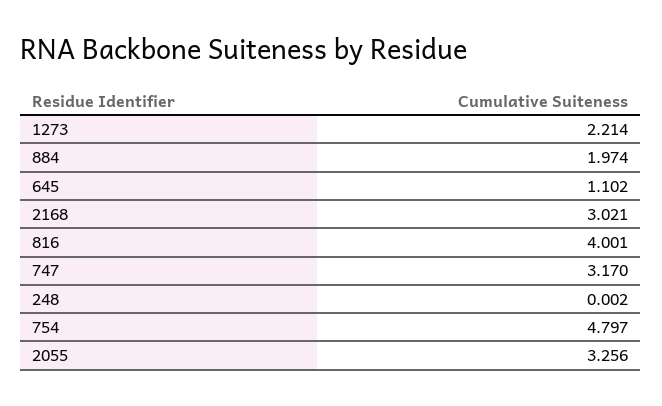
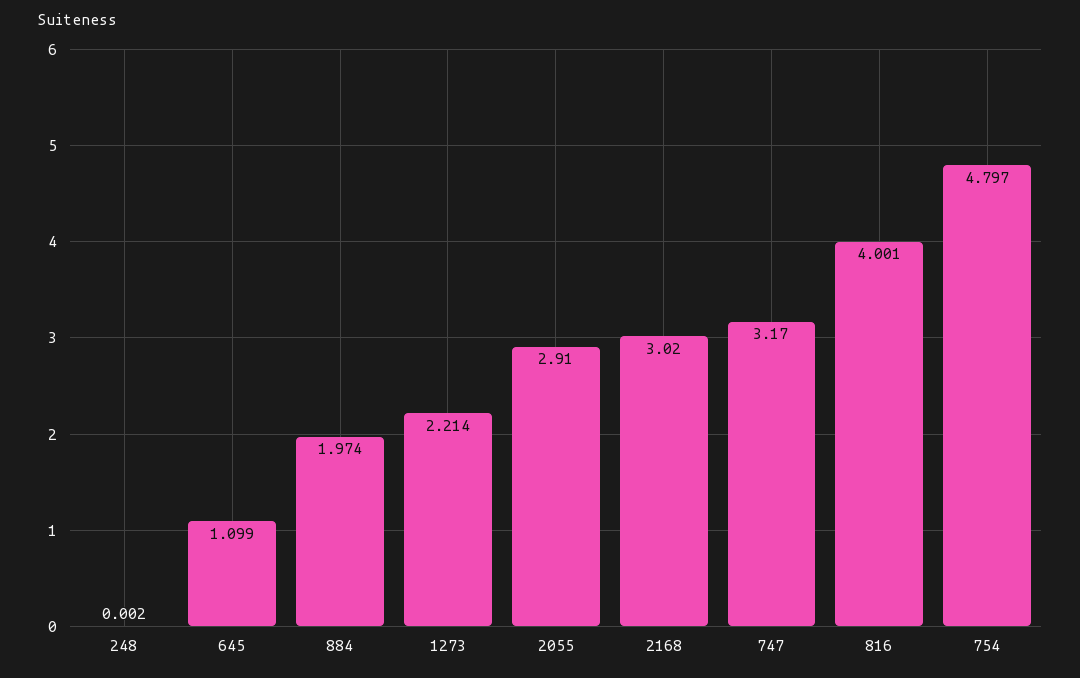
645: 1.102 -> 1.099
2168: 3.021 -> 3.02
2055: 3.256 -> 2.91

